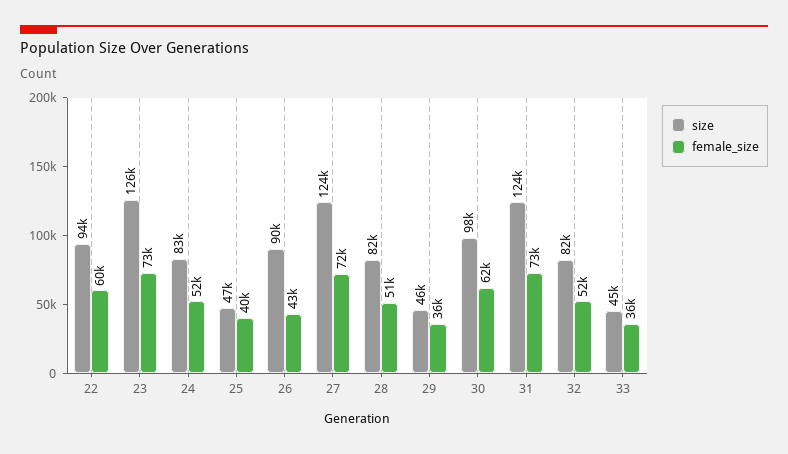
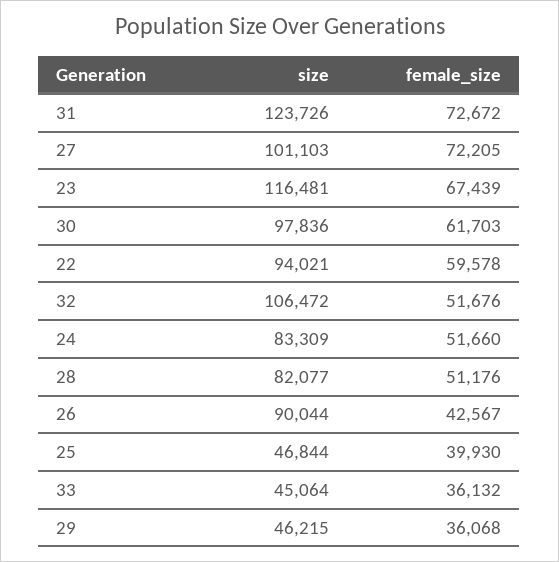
size, 23: 126000 -> 116481
female_size, 23: 73000 -> 67439
size, 27: 124000 -> 101103
size, 32: 82000 -> 106472

